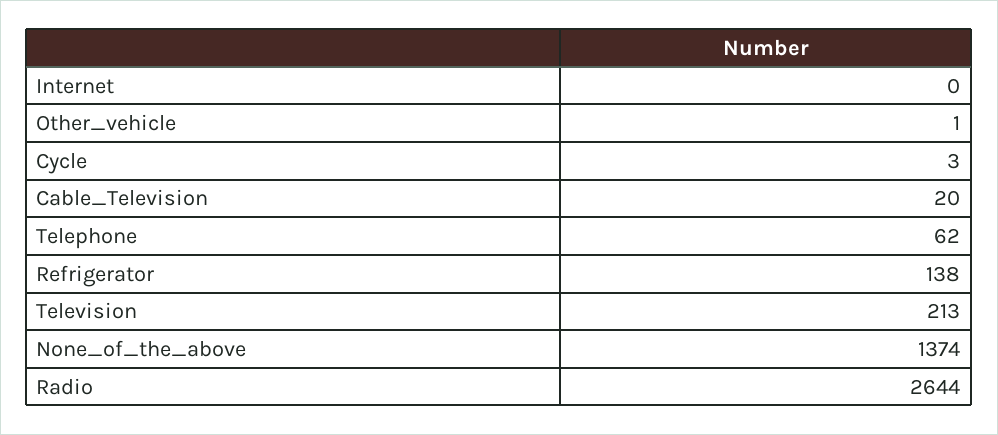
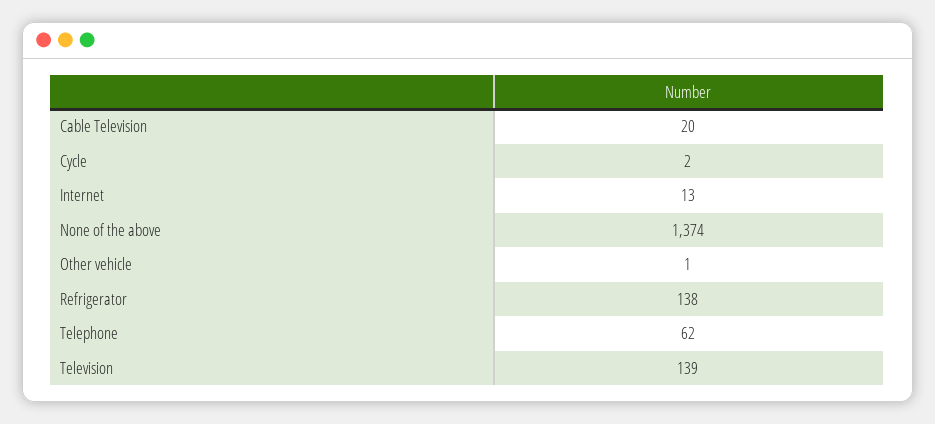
Internet: 0 -> 13
Cycle: 3 -> 2
Television: 213 -> 139
Radio: 2644 -> none

